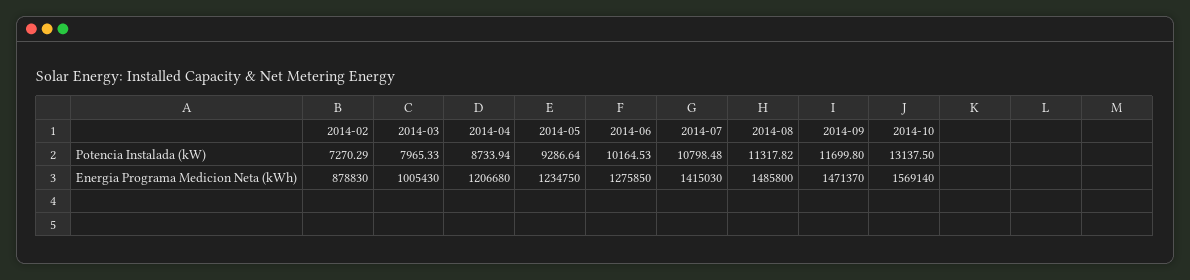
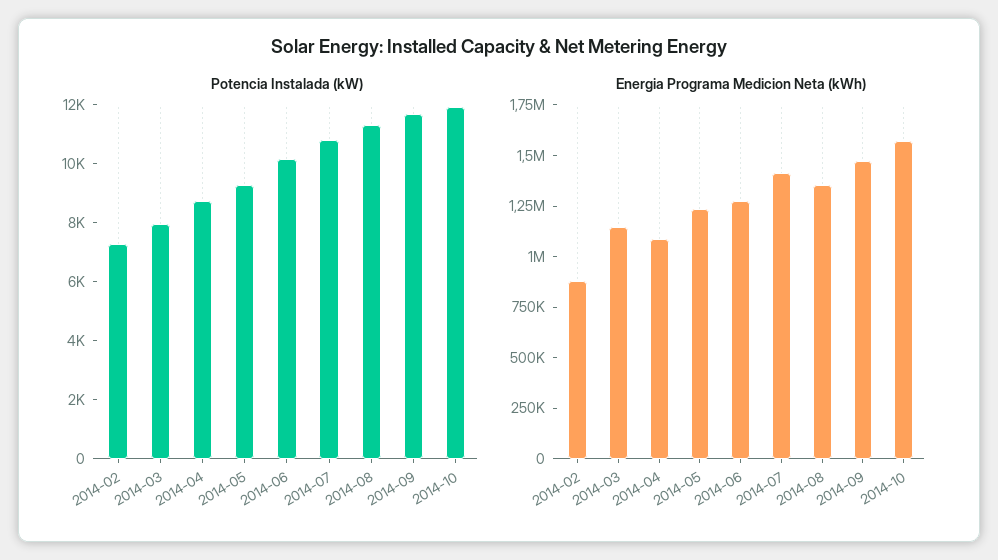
Potencia Instalada (kW), 2014-10: 13137.5 -> 12000
Energia Programa Medicion Neta (kWh), 2014-03: 1005430 -> 1150000
Energia Programa Medicion Neta (kWh), 2014-04: 1206680 -> 1100000
Energia Programa Medicion Neta (kWh), 2014-08: 1485800 -> 1350000

